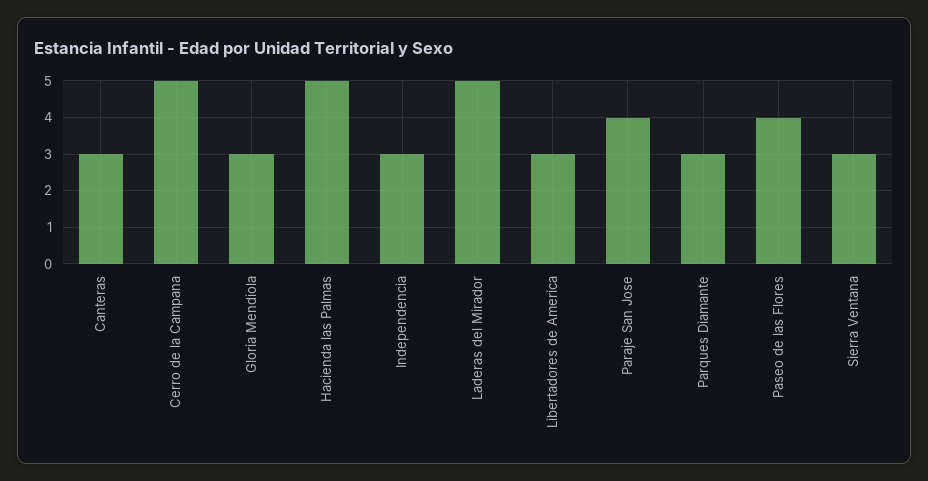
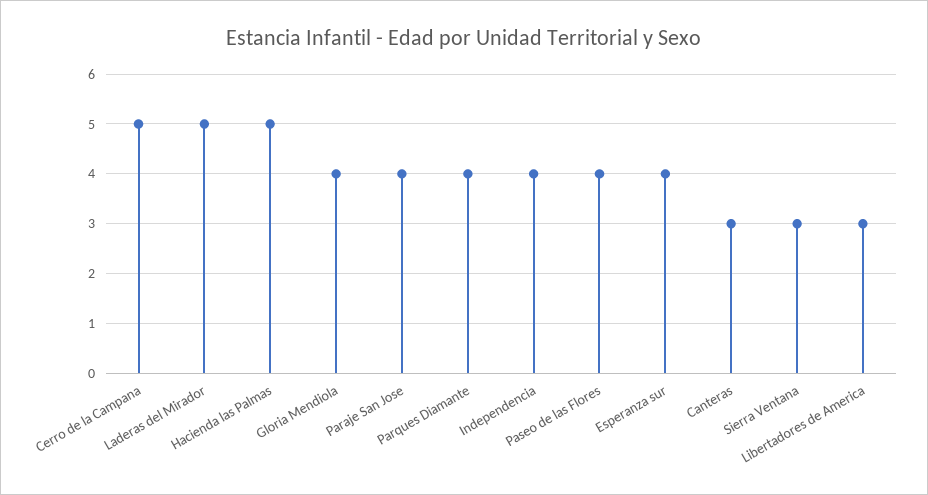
Gloria Mendiola: 3 -> 4
Independencia: 3 -> 4
Parques Diamante: 3 -> 4
Esperanza sur: none -> 4

